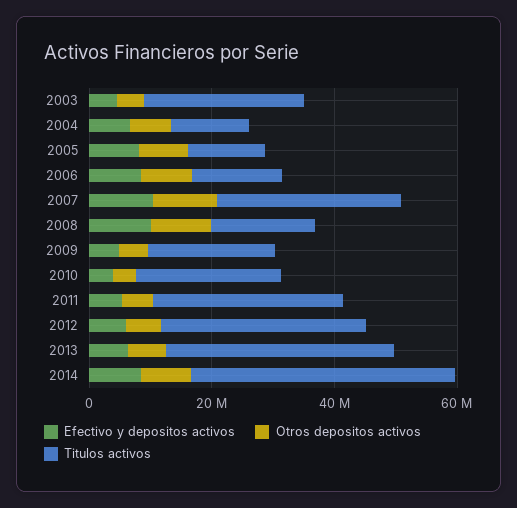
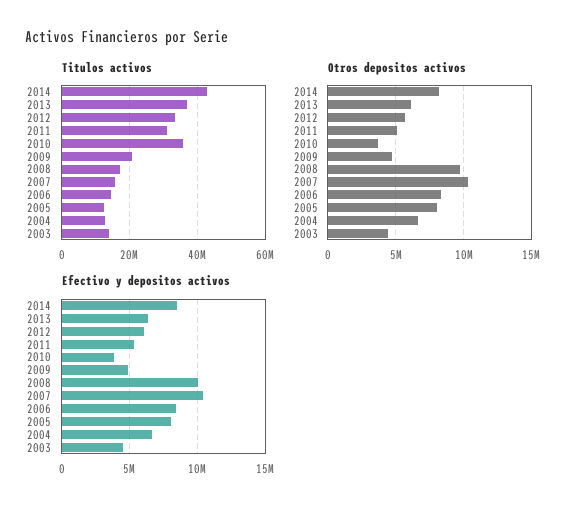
Titulos activos, 2003: 25000000 -> 14000000
Titulos activos, 2007: 30000000 -> 16000000
Titulos activos, 2010: 25000000 -> 36000000

